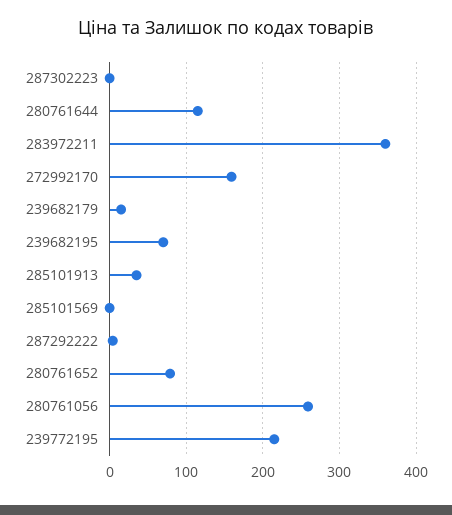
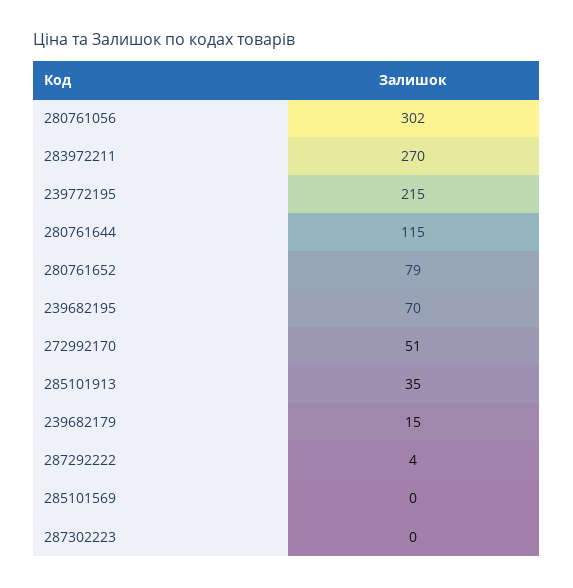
283972211: 360 -> 270
272992170: 160 -> 51
280761056: 260 -> 302

